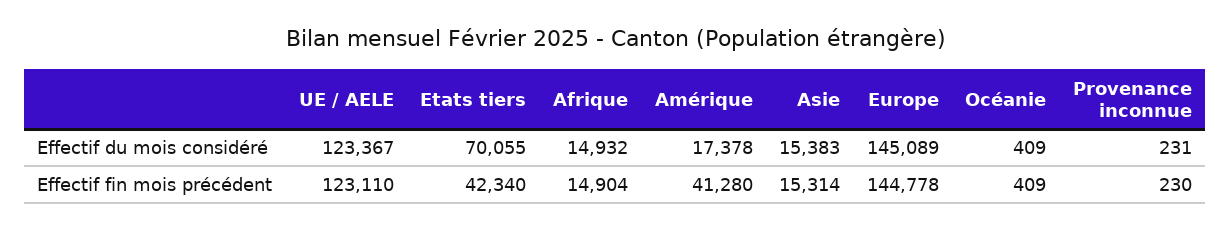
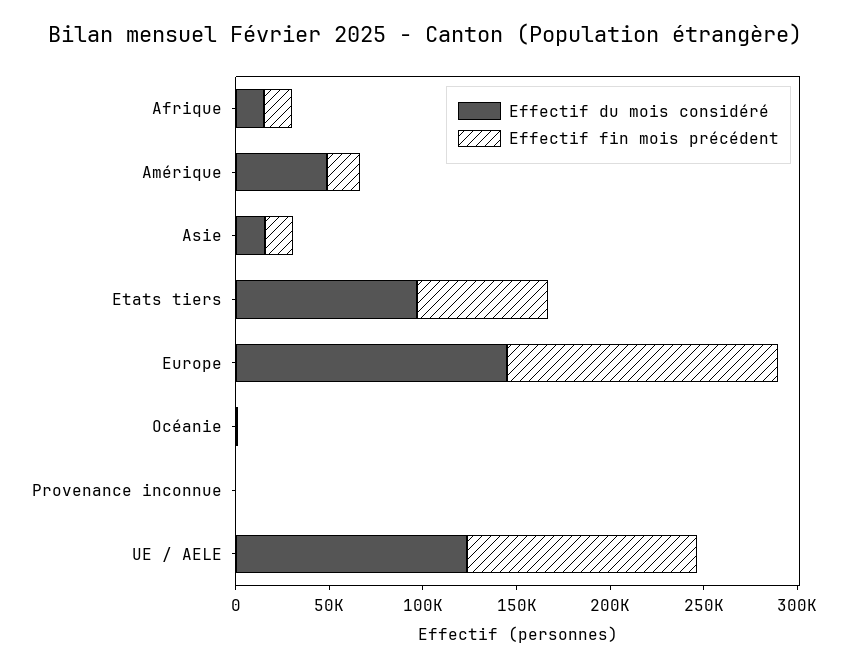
Effectif du mois considéré, Etats tiers: 70055 -> 100000
Effectif du mois considéré, Amérique: 17378 -> 50000
Effectif fin mois précédent, Etats tiers: 42340 -> 70000
Effectif fin mois précédent, Amérique: 41280 -> 20000

